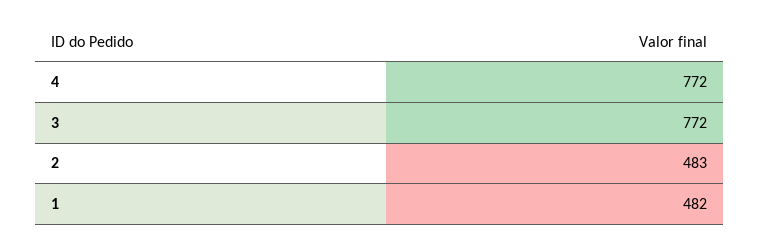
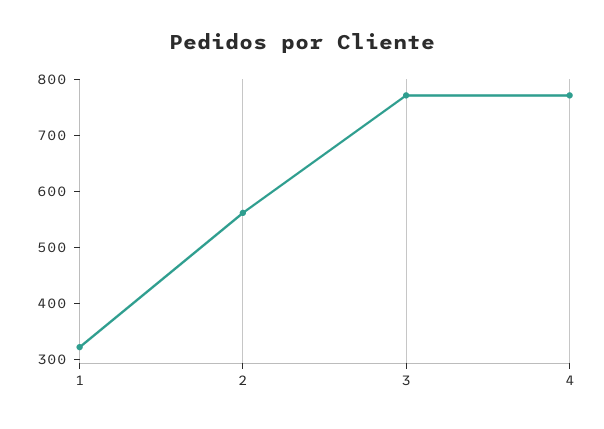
2: 483 -> 560
1: 482 -> 320

